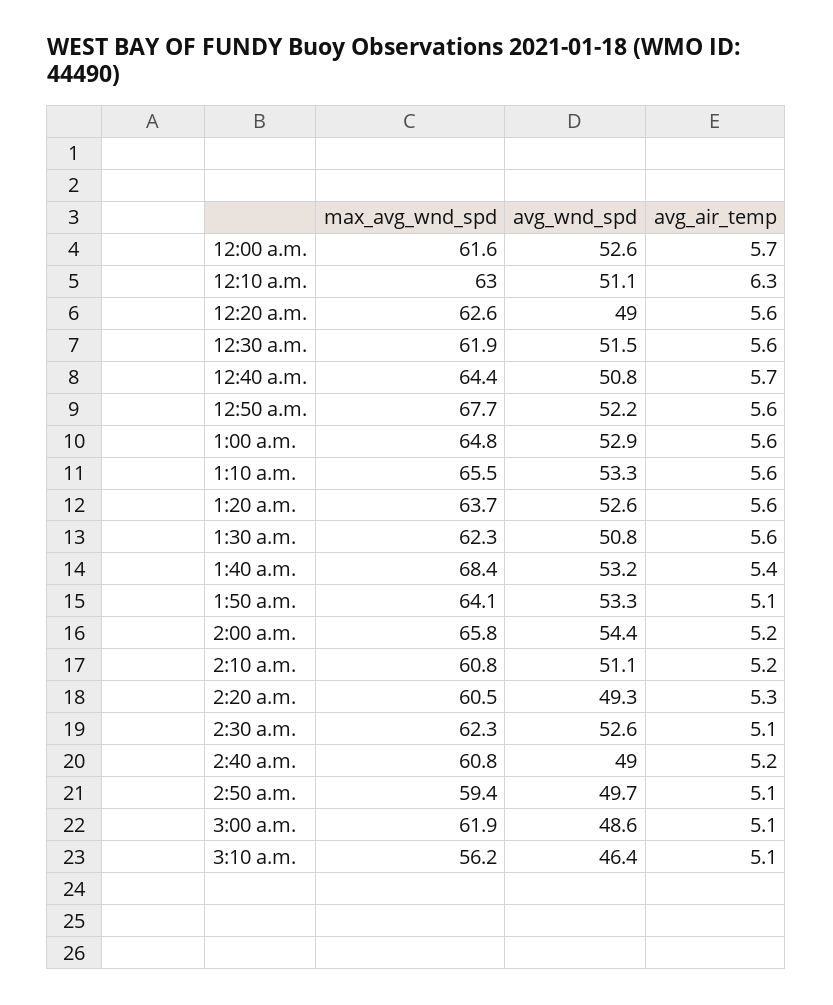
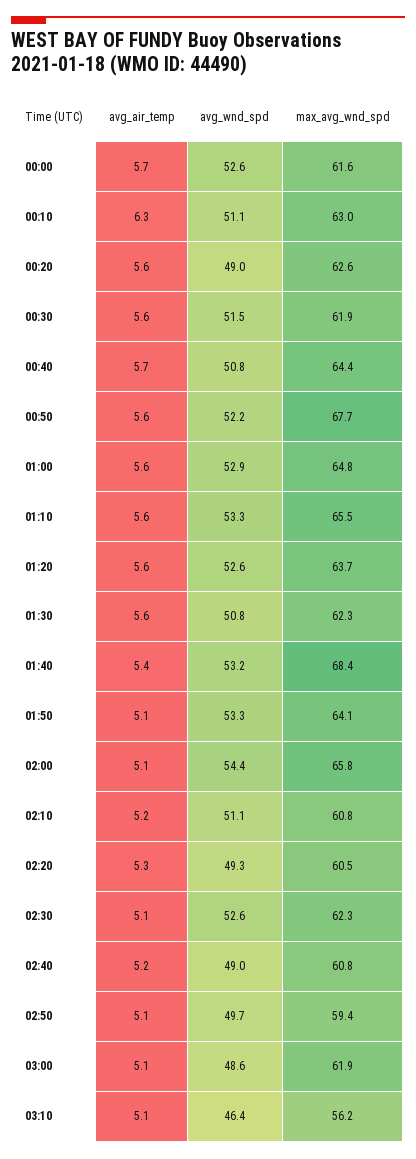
avg_air_temp, 2:00 a.m.: 5.2 -> 5.1

